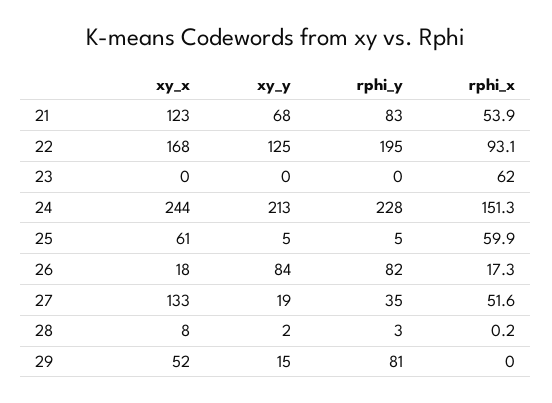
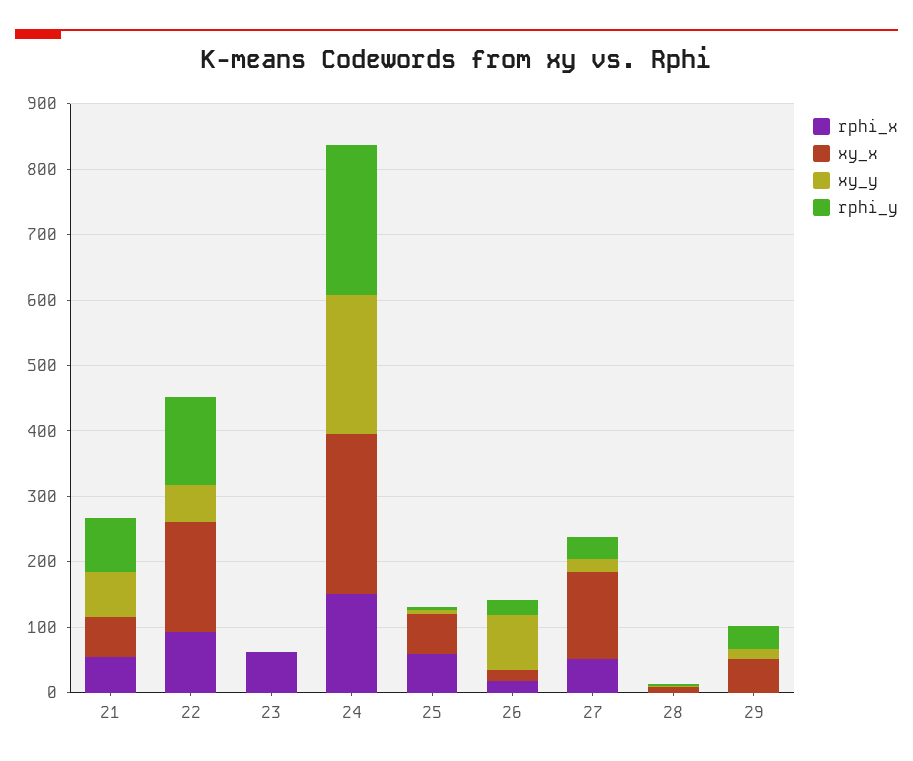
xy_x, 21: 123 -> 60
xy_y, 22: 125 -> 60
rphi_y, 22: 195 -> 140
rphi_y, 26: 82 -> 20
rphi_y, 29: 81 -> 40

